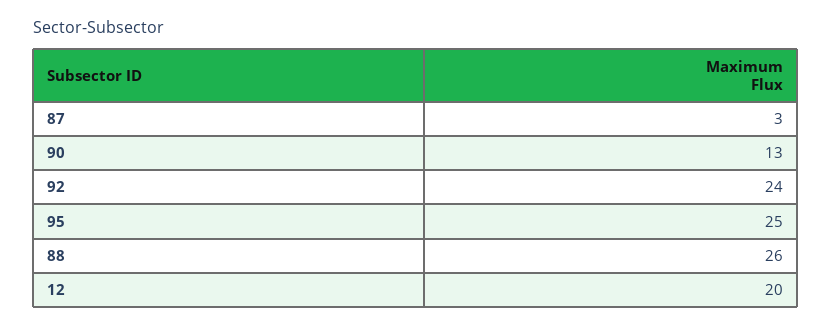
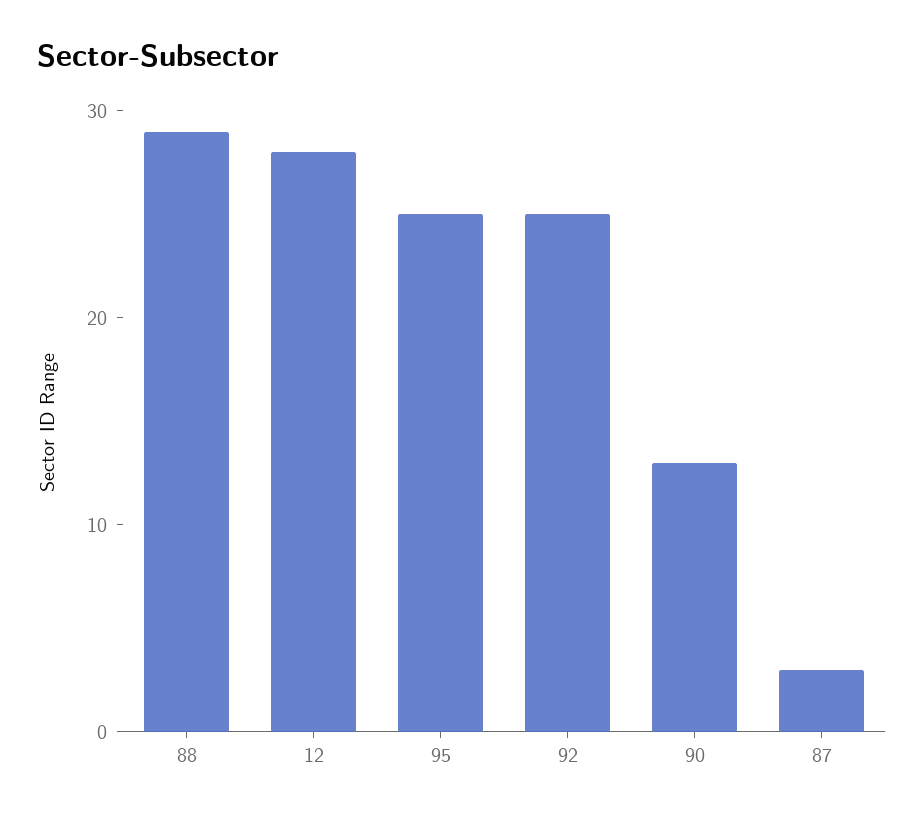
92: 24 -> 25
88: 26 -> 29
12: 20 -> 28

